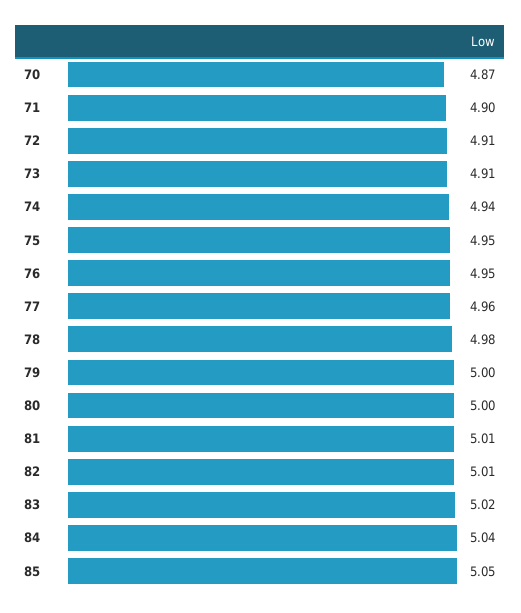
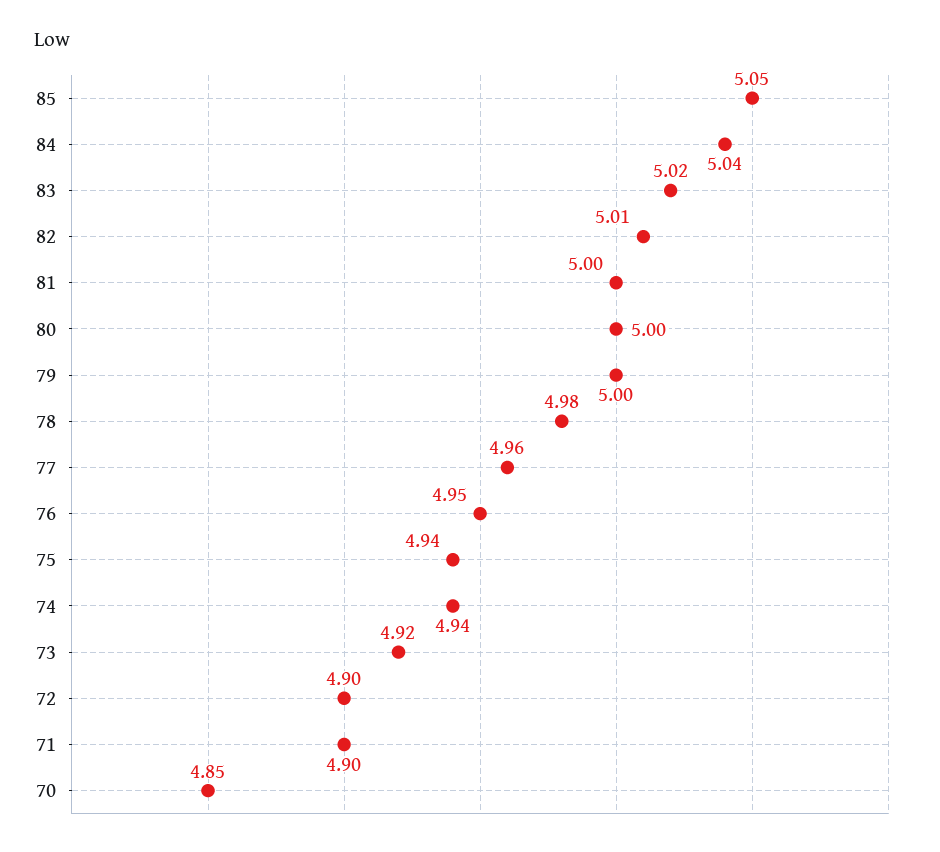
70: 4.87 -> 4.85
72: 4.91 -> 4.9
73: 4.91 -> 4.92
75: 4.95 -> 4.94
81: 5.01 -> 5

